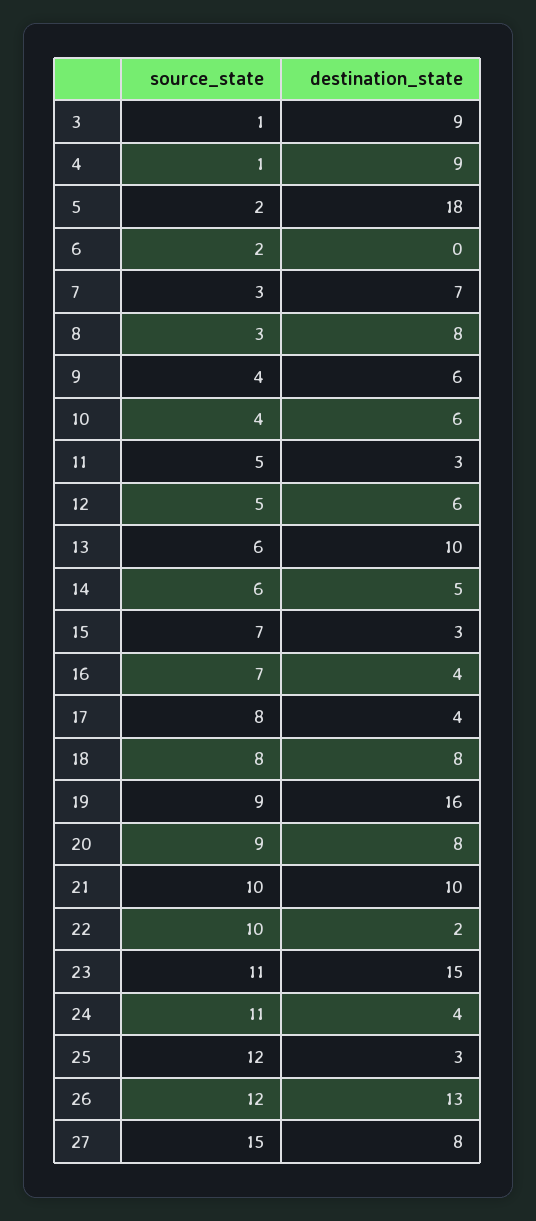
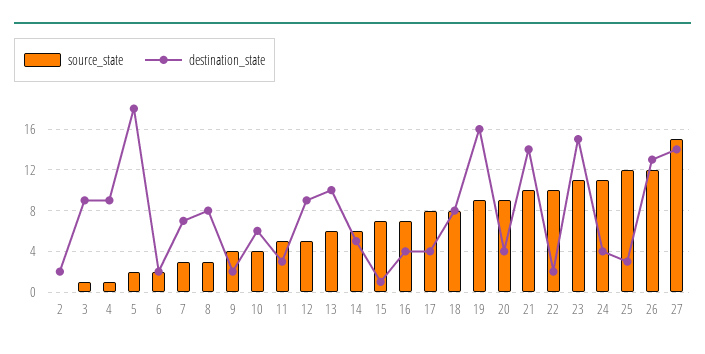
destination_state, 6: 0 -> 2
destination_state, 9: 6 -> 2
destination_state, 12: 6 -> 9
destination_state, 15: 3 -> 1
destination_state, 20: 8 -> 4
destination_state, 21: 10 -> 14
destination_state, 27: 8 -> 14
source_state, 2: none -> 0
destination_state, 2: none -> 2

